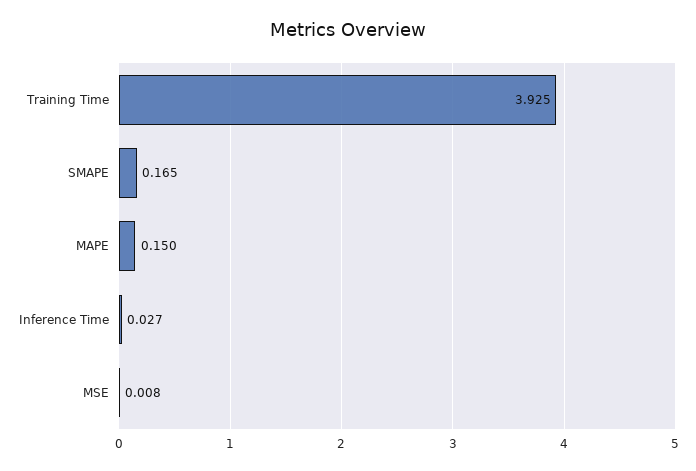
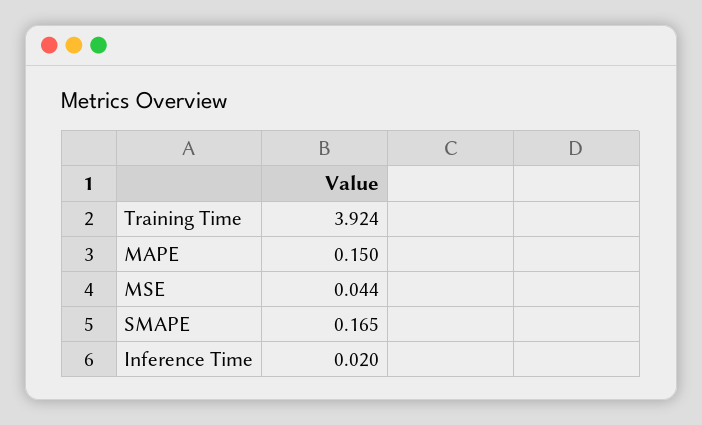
Training Time: 3.925 -> 3.924
Inference Time: 0.027 -> 0.02
MSE: 0.008 -> 0.044

